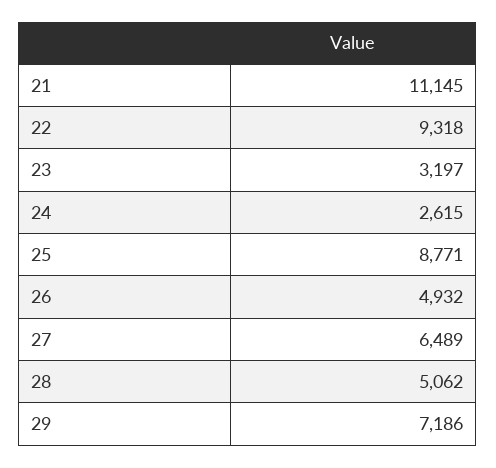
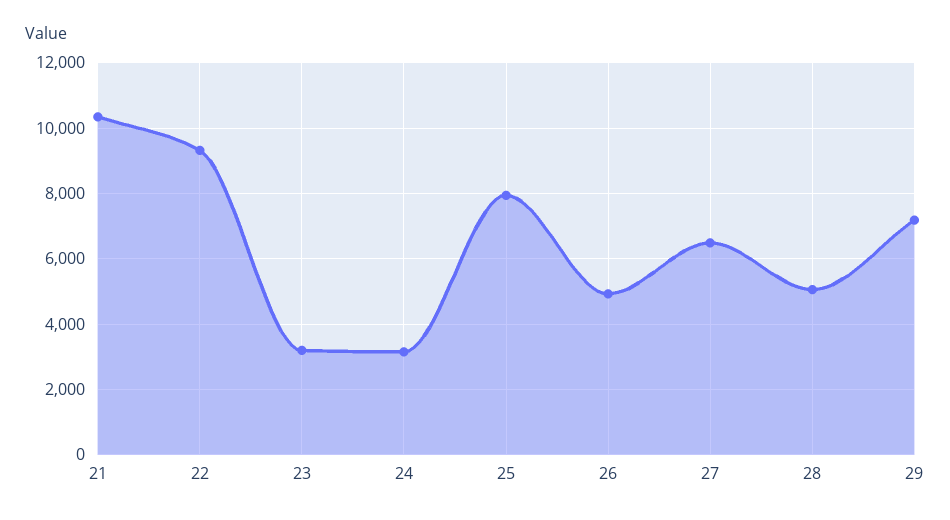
21: 11145 -> 10400
24: 2615 -> 3200
25: 8771 -> 8000

